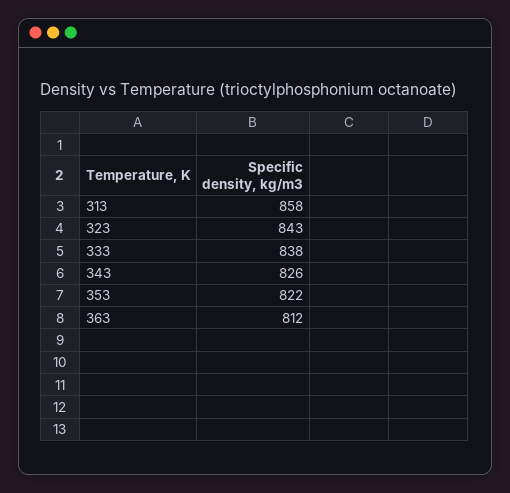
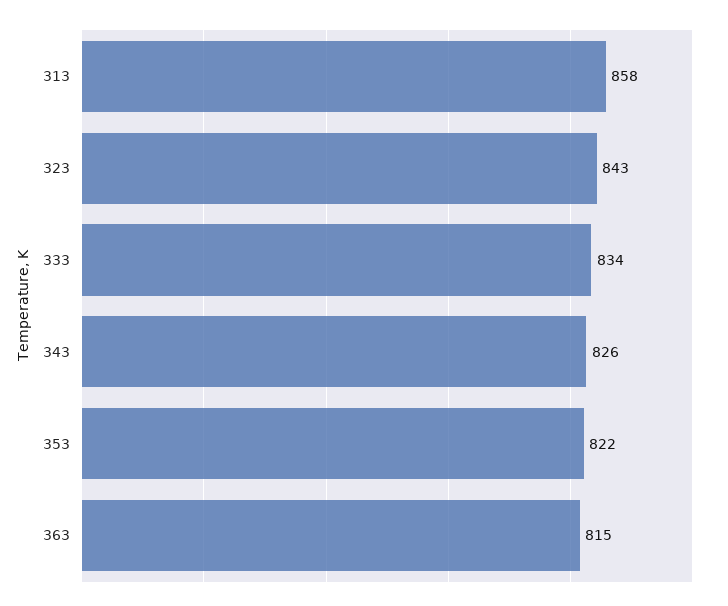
333: 838 -> 834
363: 812 -> 815

